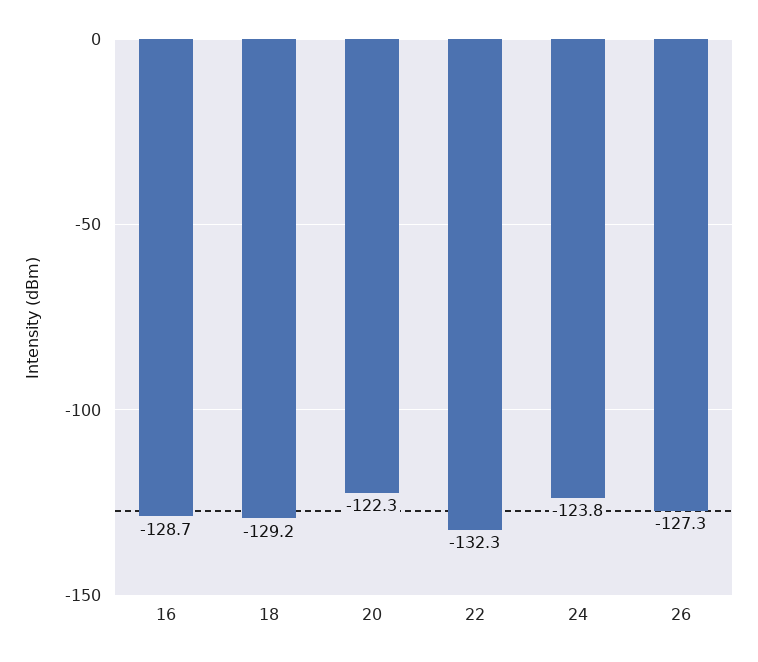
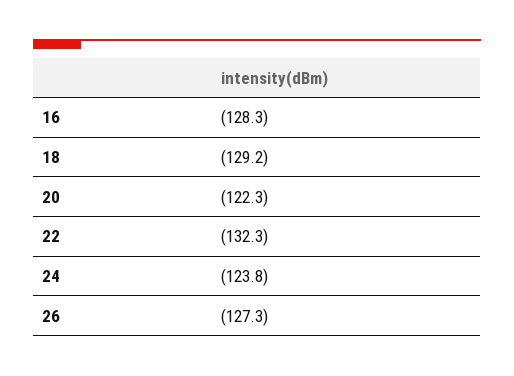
16: -128.7 -> -128.3

